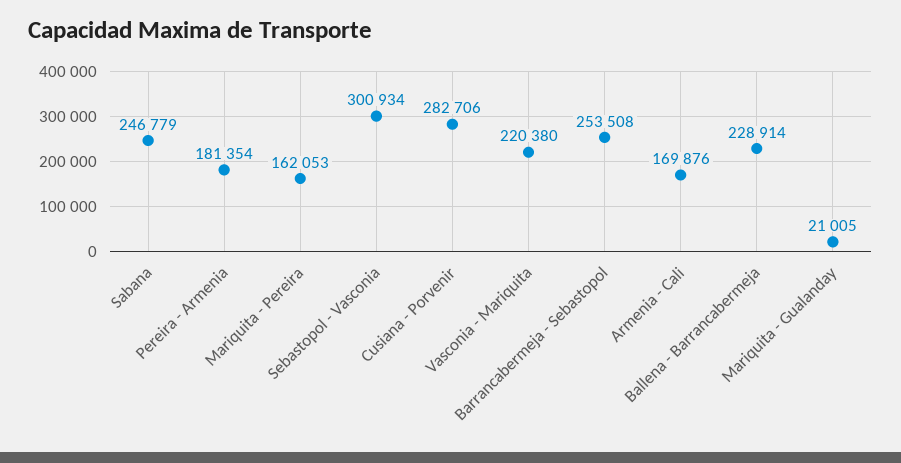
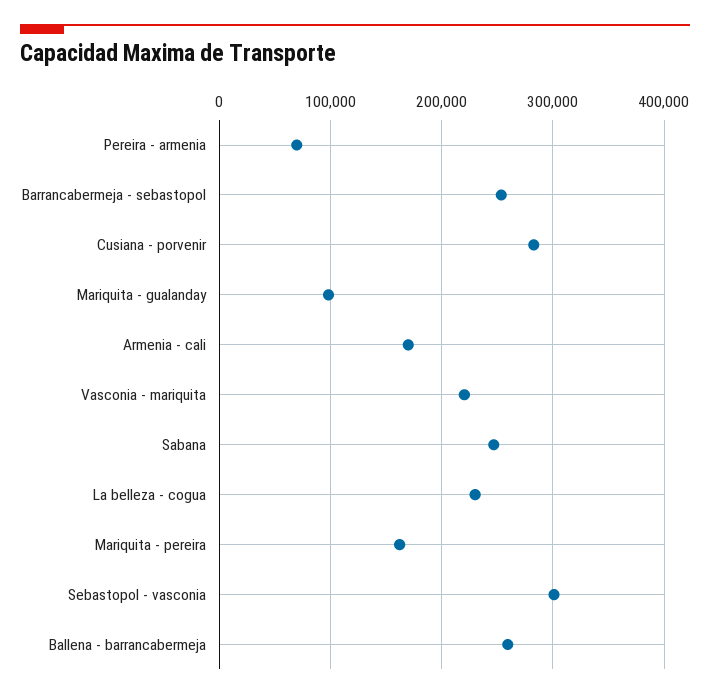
Pereira - Armenia: 181354 -> 70000
Ballena - Barrancabermeja: 228914 -> 260000
Mariquita - Gualanday: 21005 -> 100000
La belleza - cogua: none -> 230000

